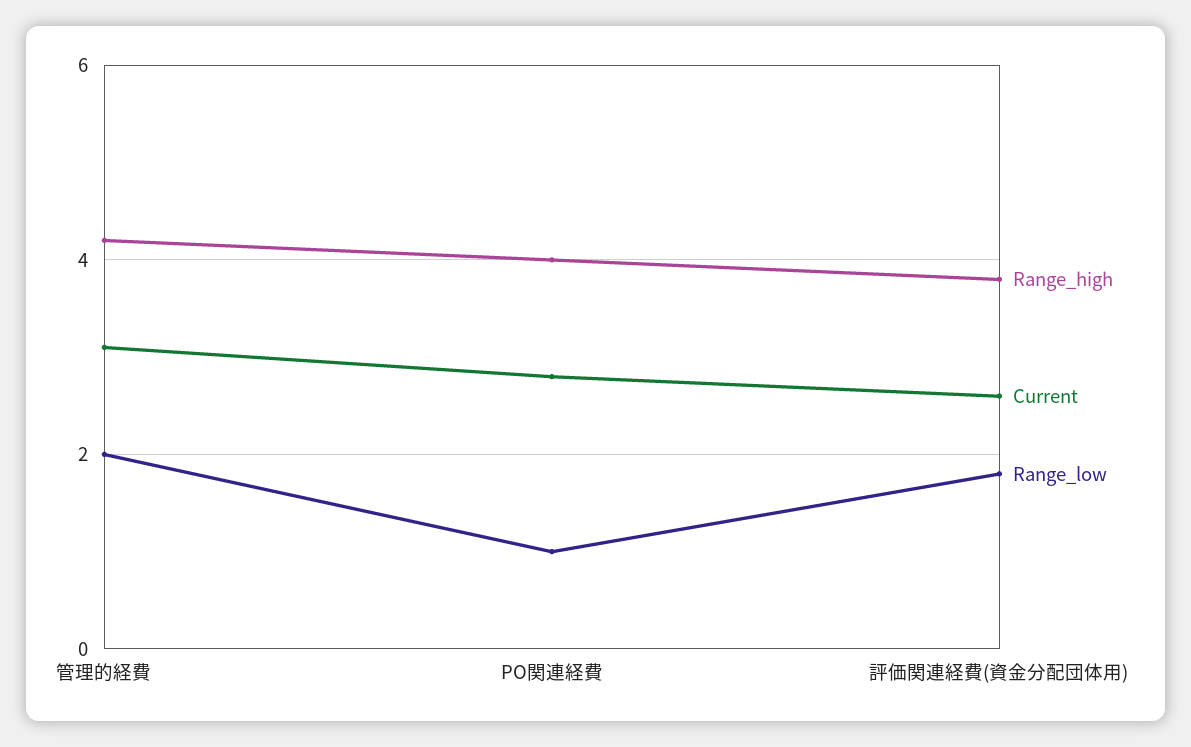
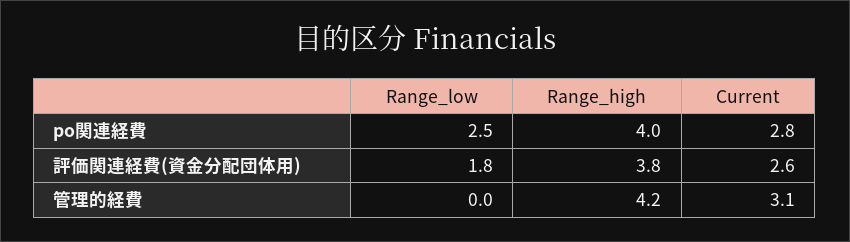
Range_low, 管理的経費: 2 -> 0
Range_low, PO関連経費: 1 -> 2.5

